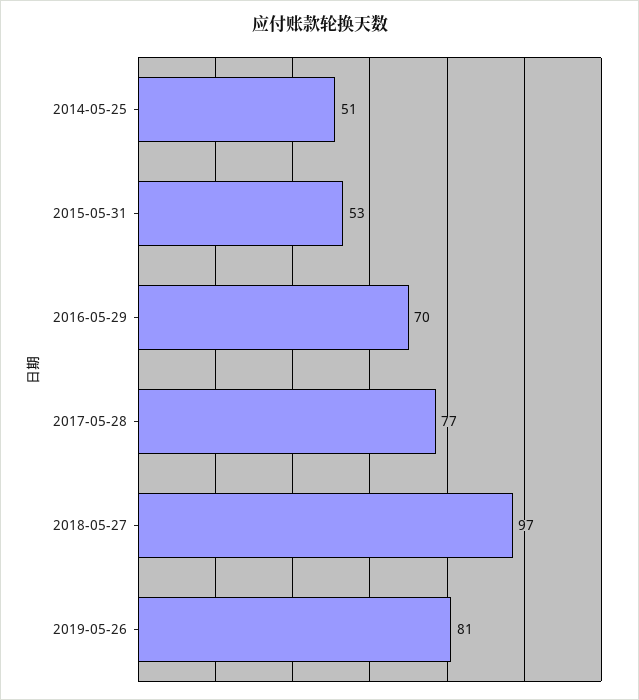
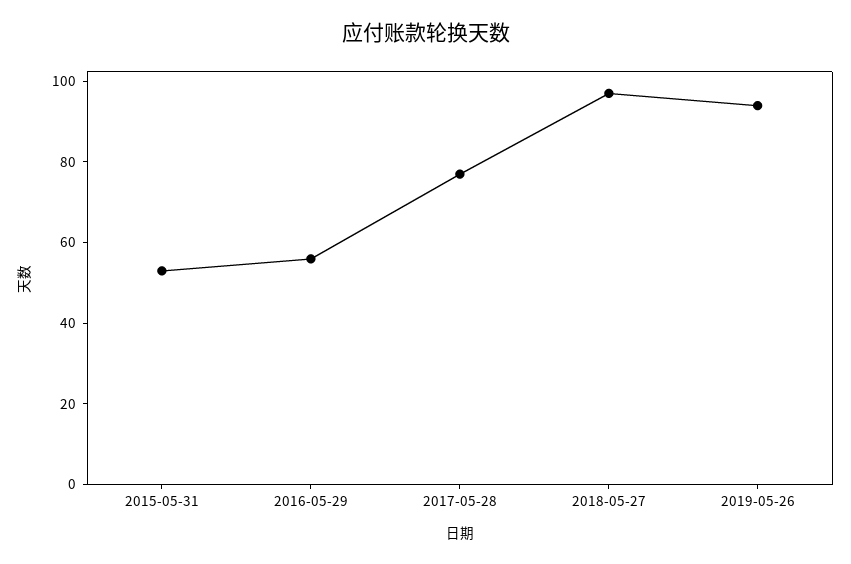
2014-05-25: 51 -> none
2016-05-29: 70 -> 55
2019-05-26: 81 -> 95

